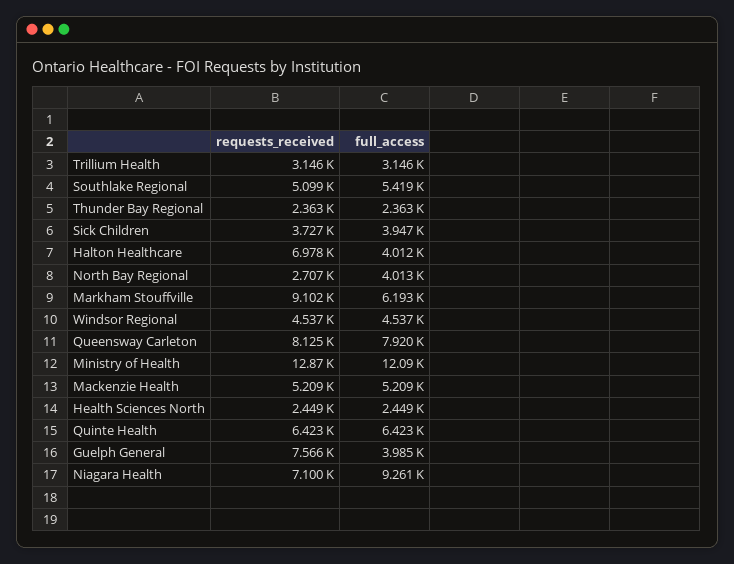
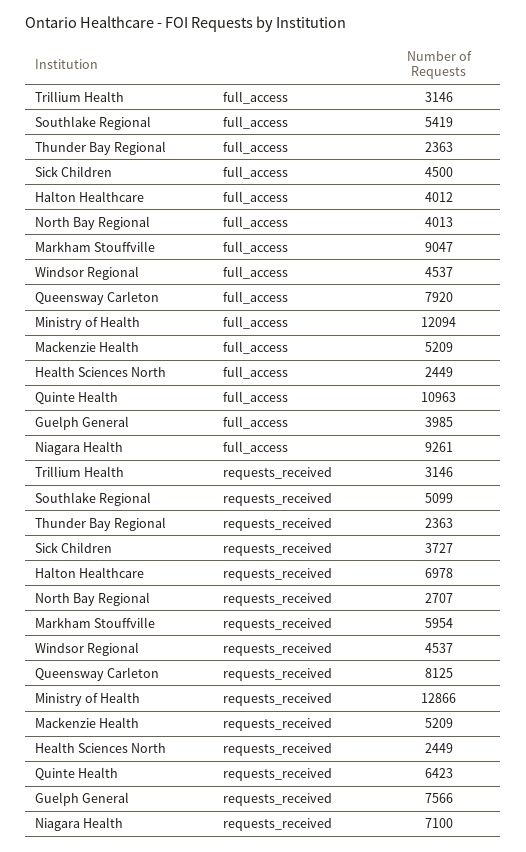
full_access, Sick Children: 3947 -> 4500
requests_received, Markham Stouffville: 9102 -> 5954
full_access, Markham Stouffville: 6193 -> 9047
full_access, Quinte Health: 6423 -> 10963

